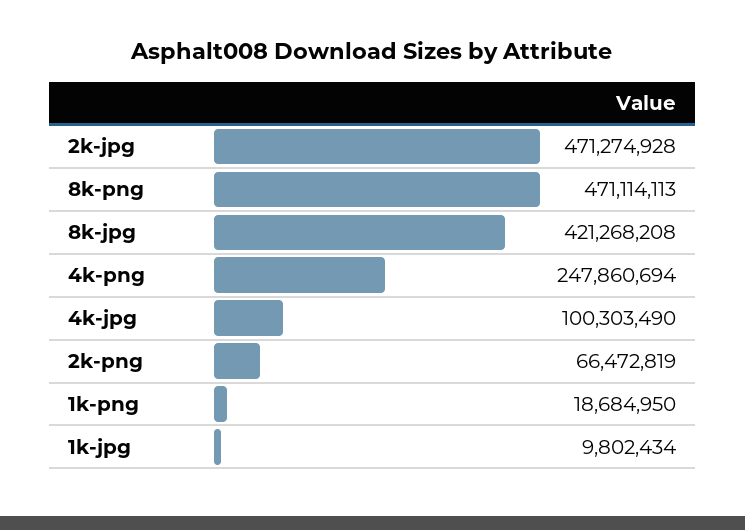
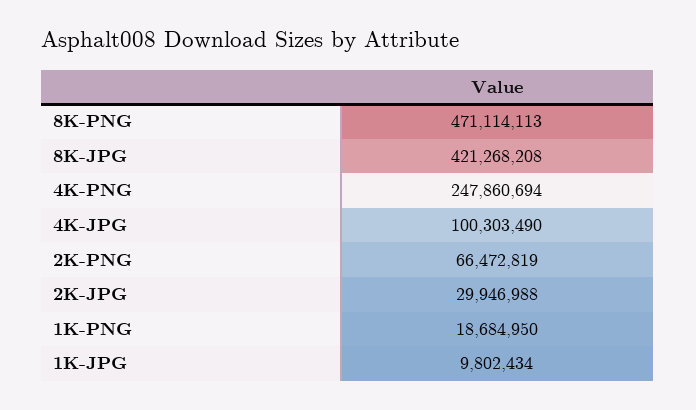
2k-jpg: 471274928 -> 29946988

